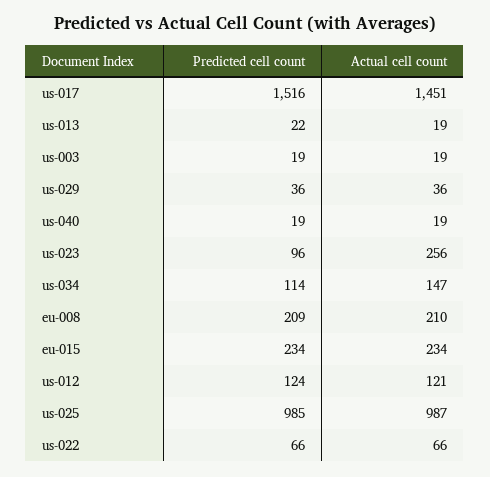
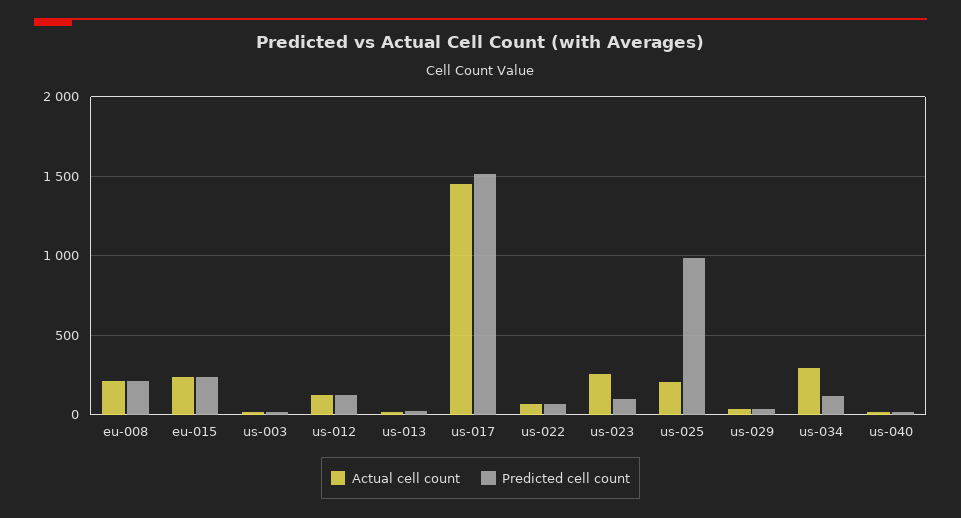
Actual cell count, us-034: 147 -> 300
Actual cell count, us-025: 987 -> 200

